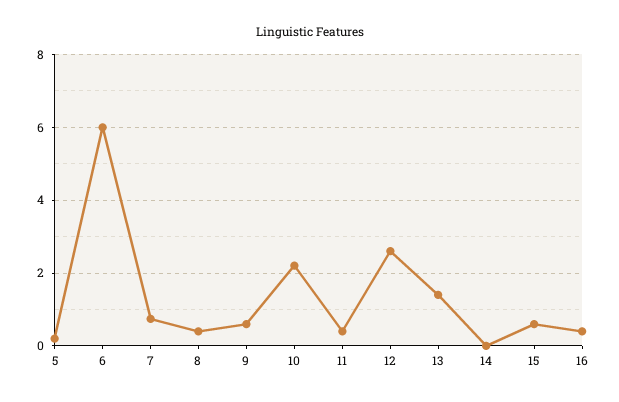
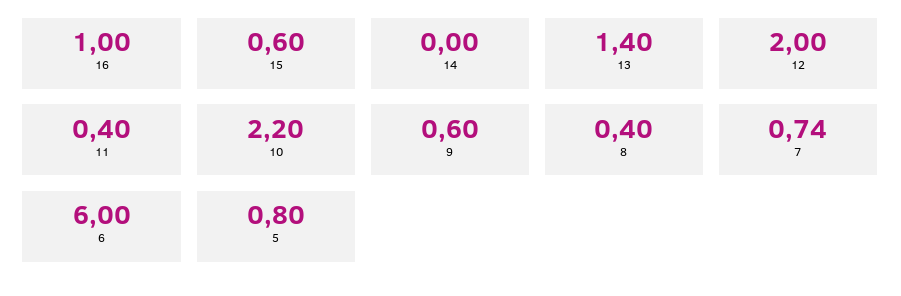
5: 0.2 -> 0.8
12: 2.6 -> 2
16: 0.4 -> 1

